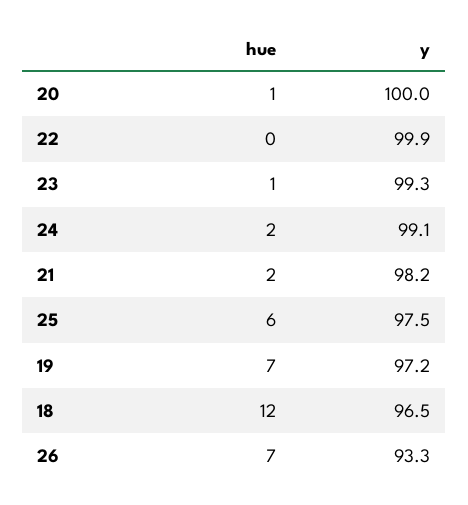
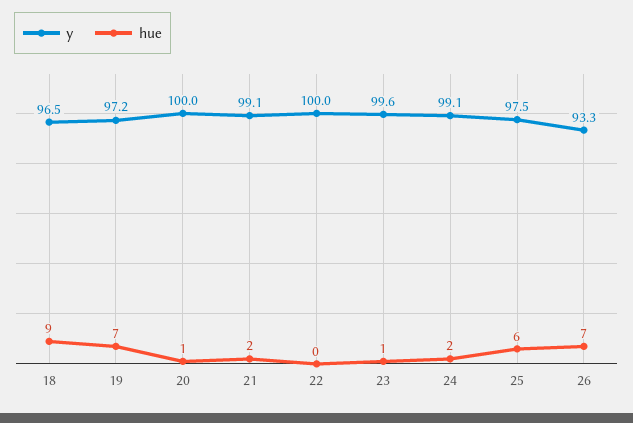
y, 22: 99.9 -> 100
y, 23: 99.3 -> 99.6
y, 21: 98.2 -> 99.1
hue, 18: 12 -> 9

